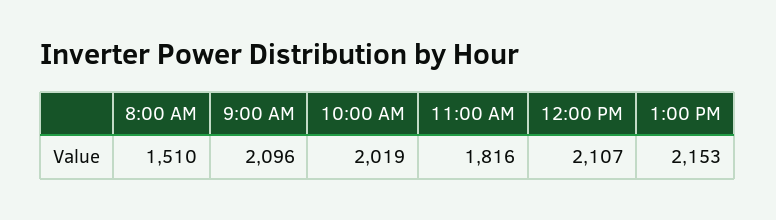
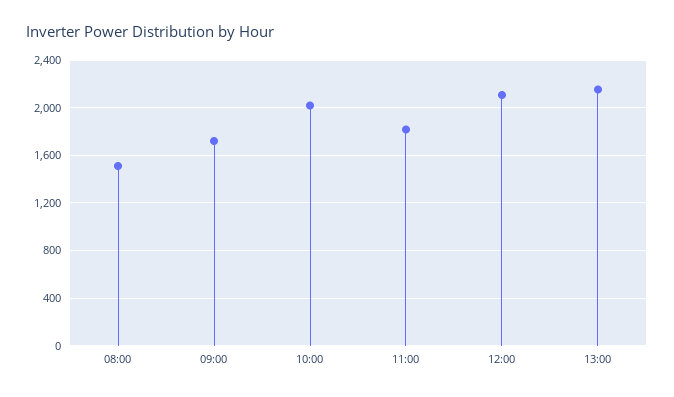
9:00 AM: 2096 -> 1700

